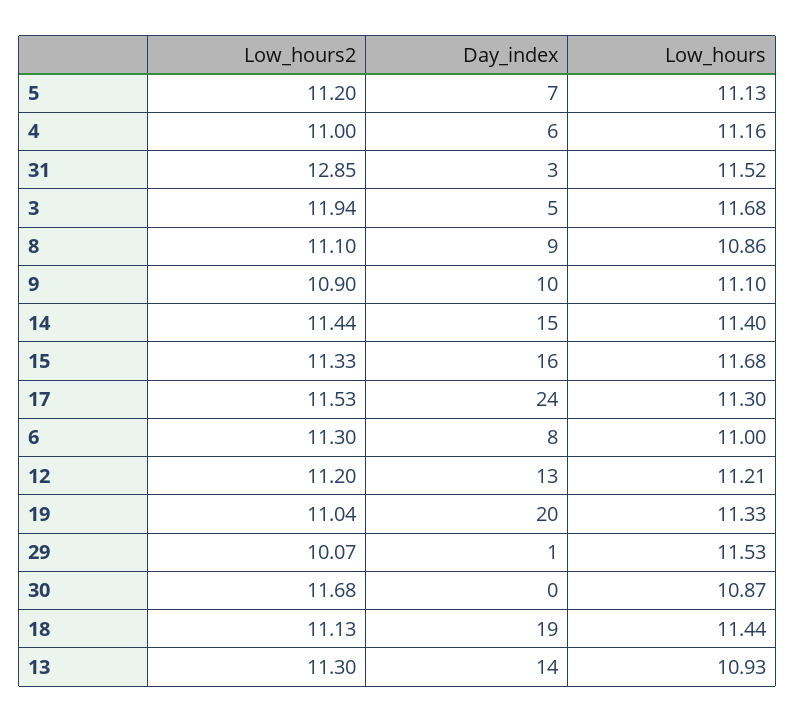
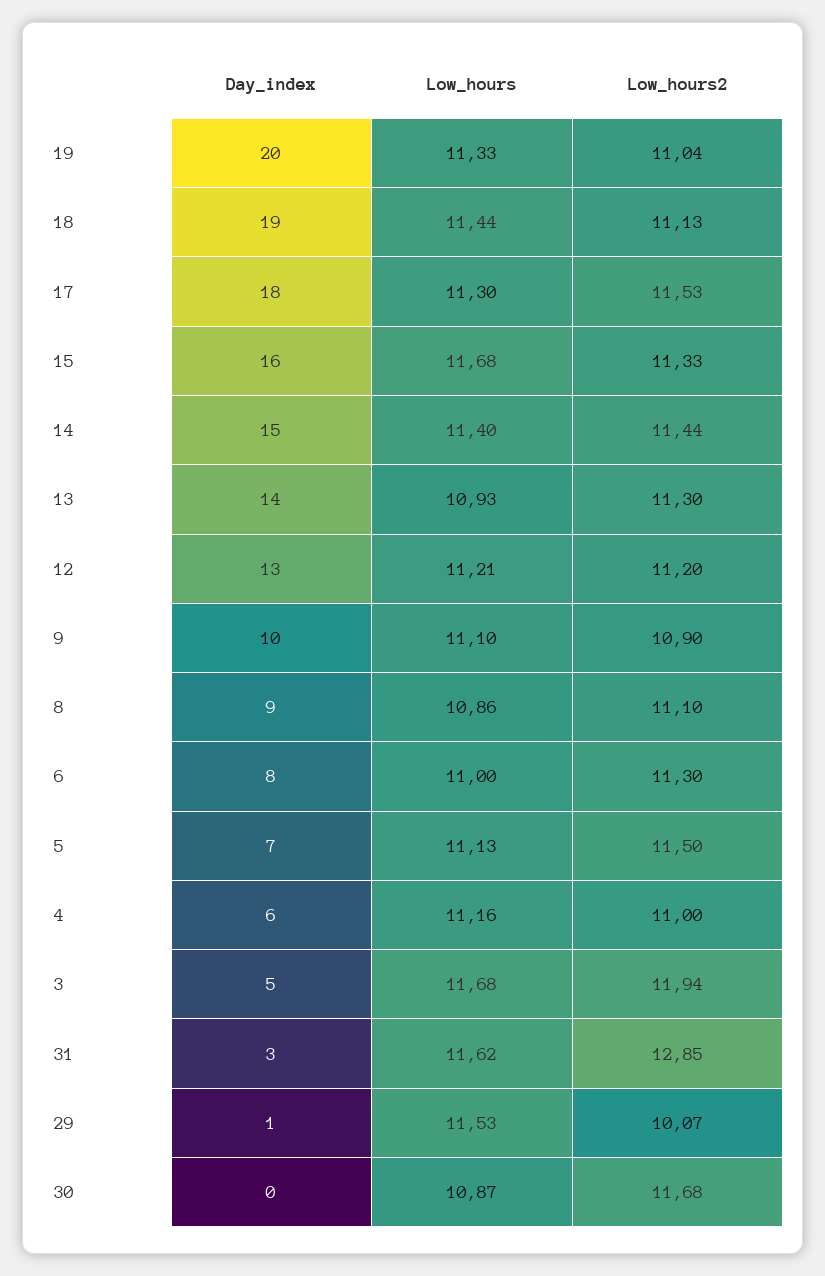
Low_hours2, 5: 11.2 -> 11.5
Low_hours, 31: 11.52 -> 11.62
Day_index, 17: 24 -> 18

